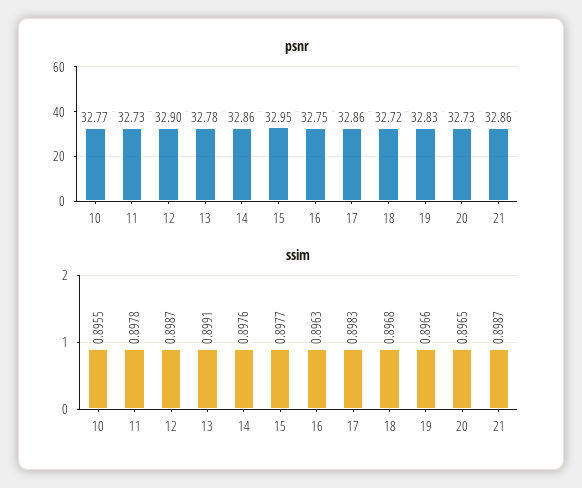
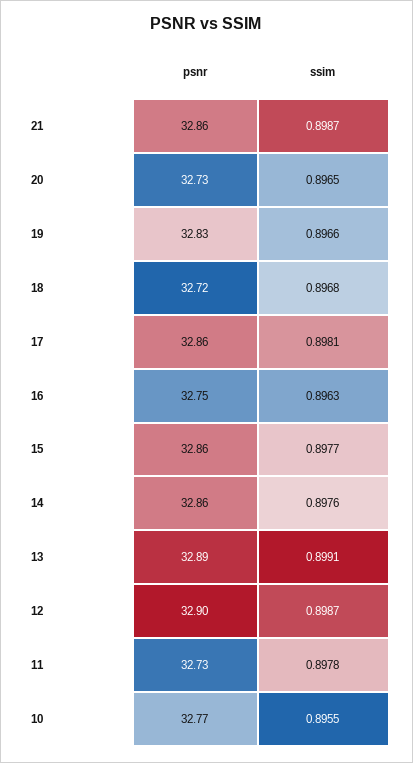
psnr, 13: 32.78 -> 32.89
psnr, 15: 32.95 -> 32.86
ssim, 17: 0.8983 -> 0.8981

